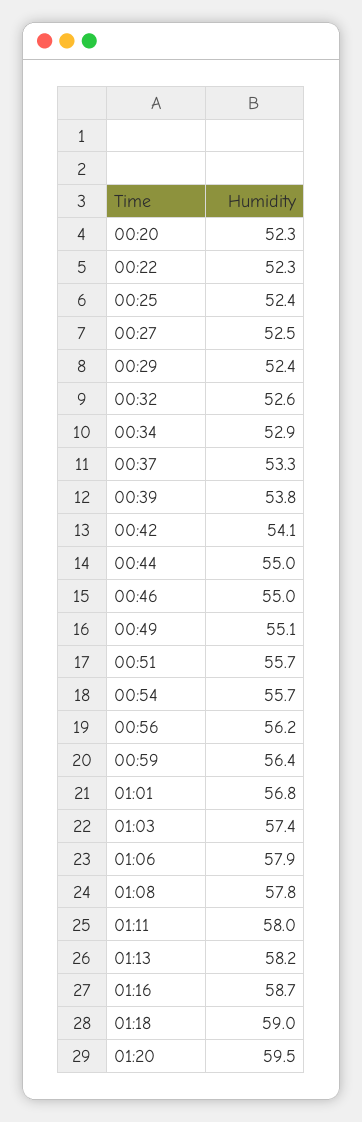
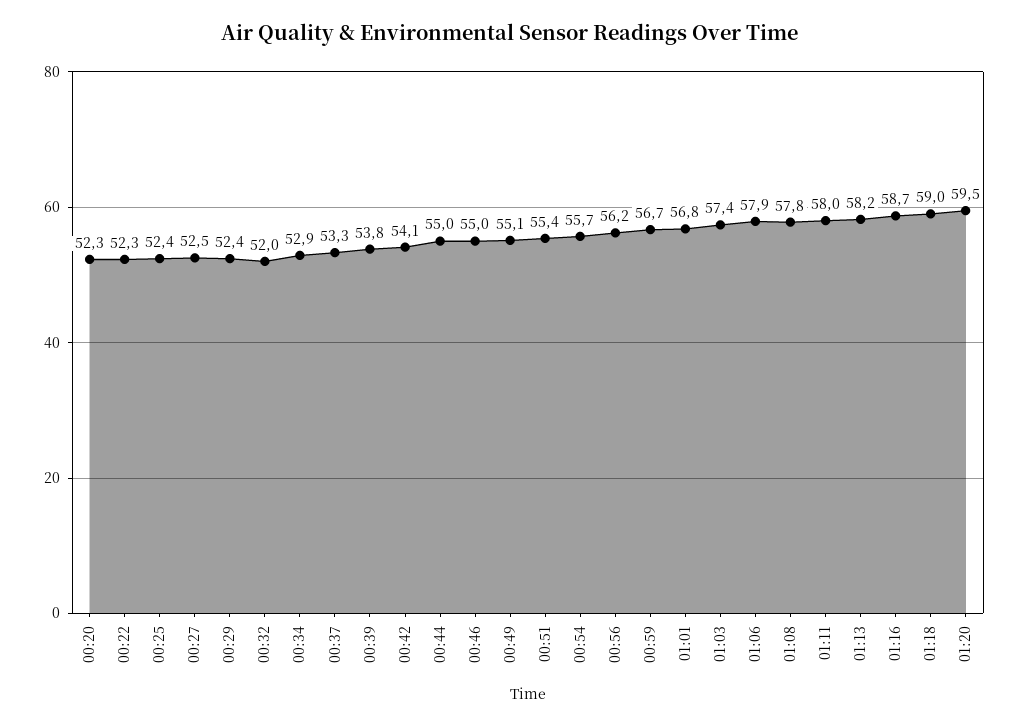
00:32: 52.6 -> 52
00:51: 55.7 -> 55.4
00:59: 56.4 -> 56.7

